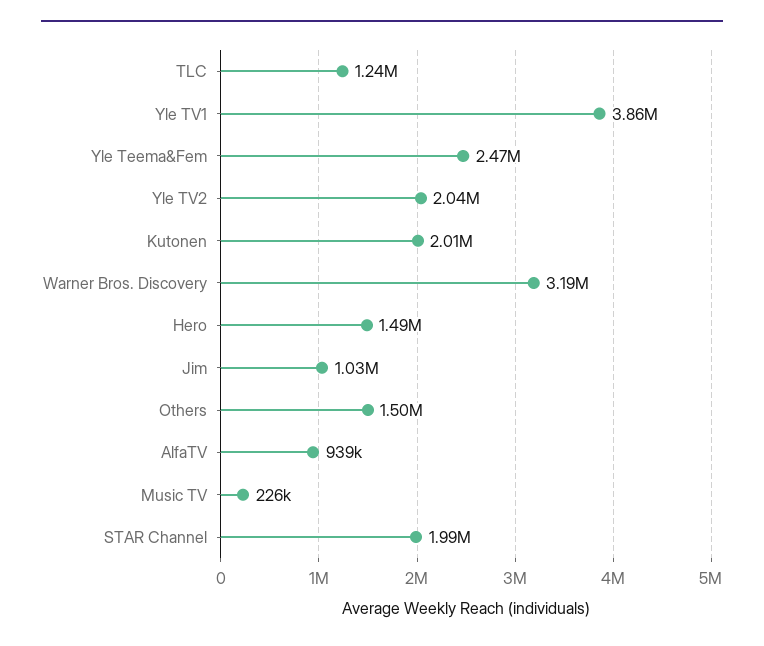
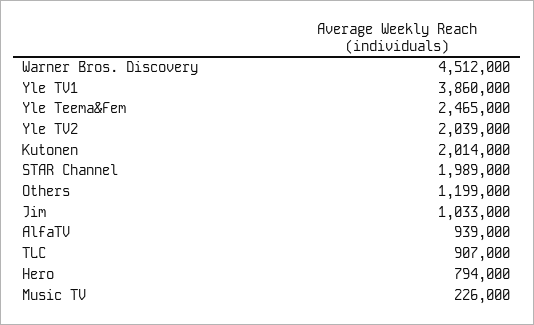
TLC: 1240000 -> 907000
Warner Bros. Discovery: 3190000 -> 4512000
Hero: 1490000 -> 794000
Others: 1500000 -> 1199000

